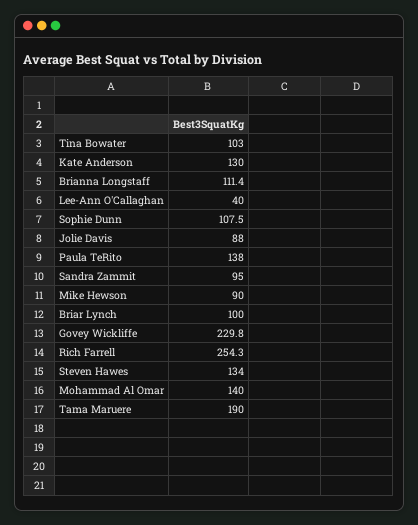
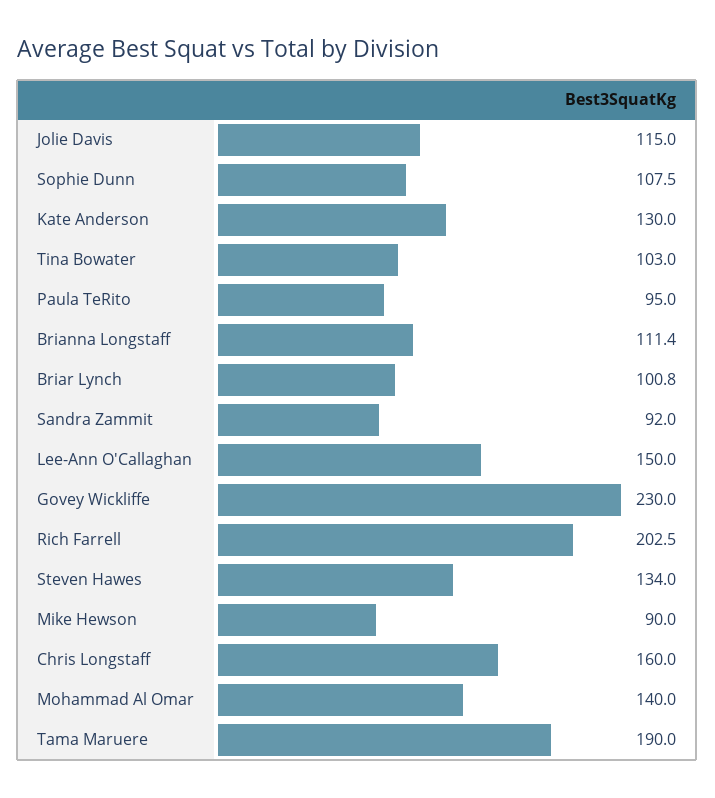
Lee-Ann O'Callaghan: 40 -> 150
Jolie Davis: 88 -> 115
Paula TeRito: 138 -> 95
Sandra Zammit: 95 -> 92
Briar Lynch: 100 -> 100.8
Govey Wickliffe: 229.8 -> 230
Rich Farrell: 254.3 -> 202.5
Chris Longstaff: none -> 160

